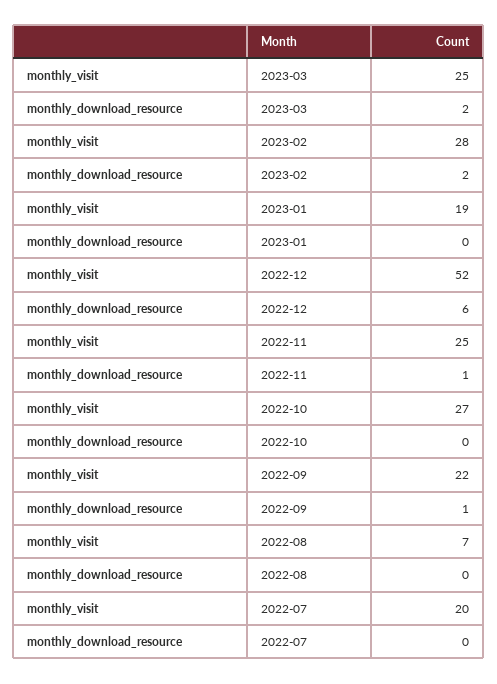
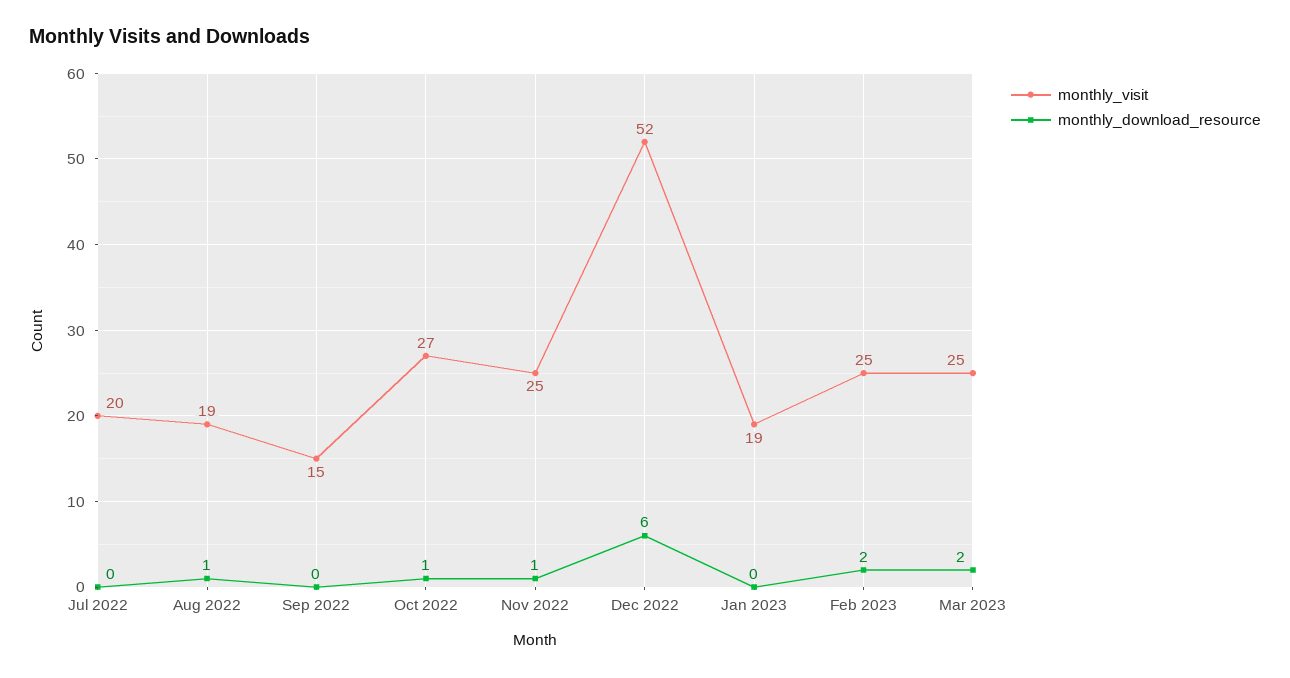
monthly_visit, 2023-02: 28 -> 25
monthly_download_resource, 2022-10: 0 -> 1
monthly_visit, 2022-09: 22 -> 15
monthly_download_resource, 2022-09: 1 -> 0
monthly_visit, 2022-08: 7 -> 19
monthly_download_resource, 2022-08: 0 -> 1

